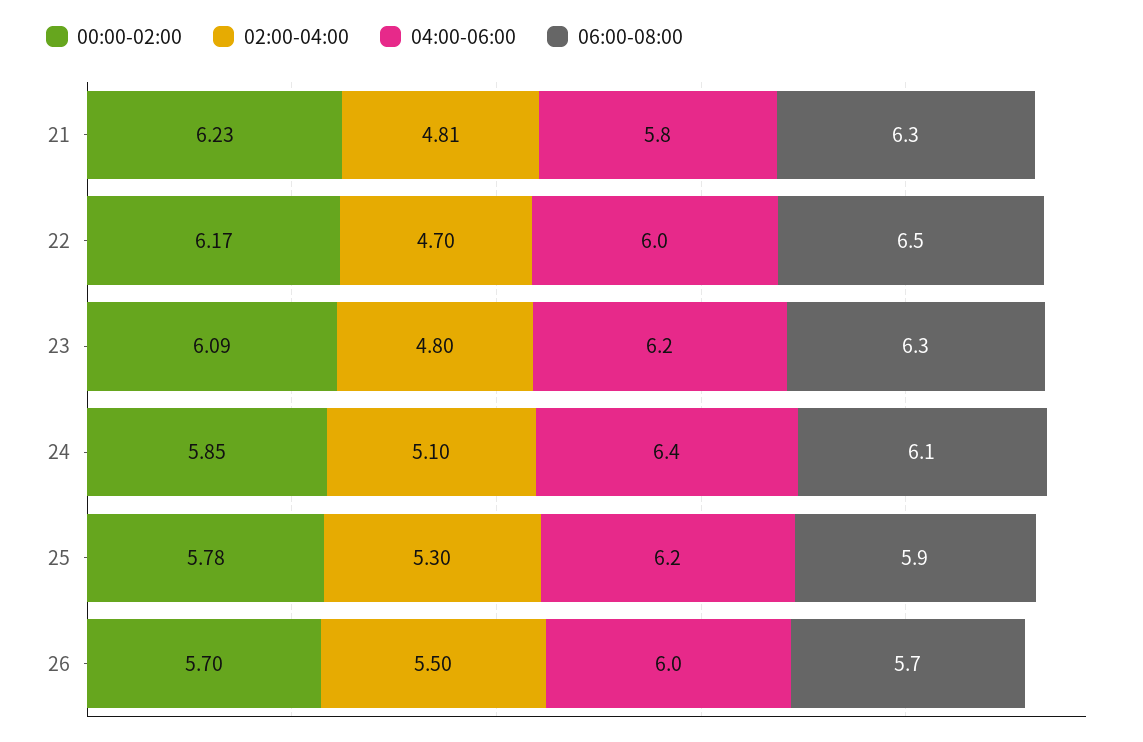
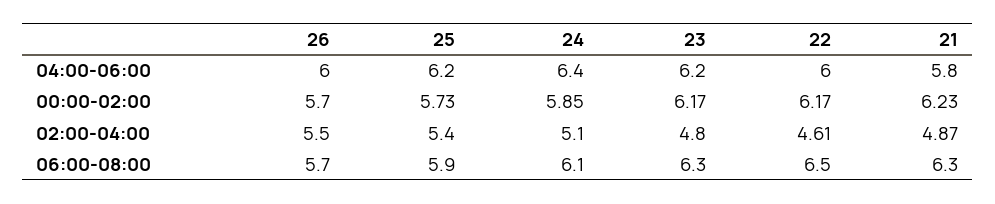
02:00-04:00, 21: 4.81 -> 4.87
02:00-04:00, 22: 4.7 -> 4.61
00:00-02:00, 23: 6.09 -> 6.17
00:00-02:00, 25: 5.78 -> 5.73
02:00-04:00, 25: 5.3 -> 5.4

